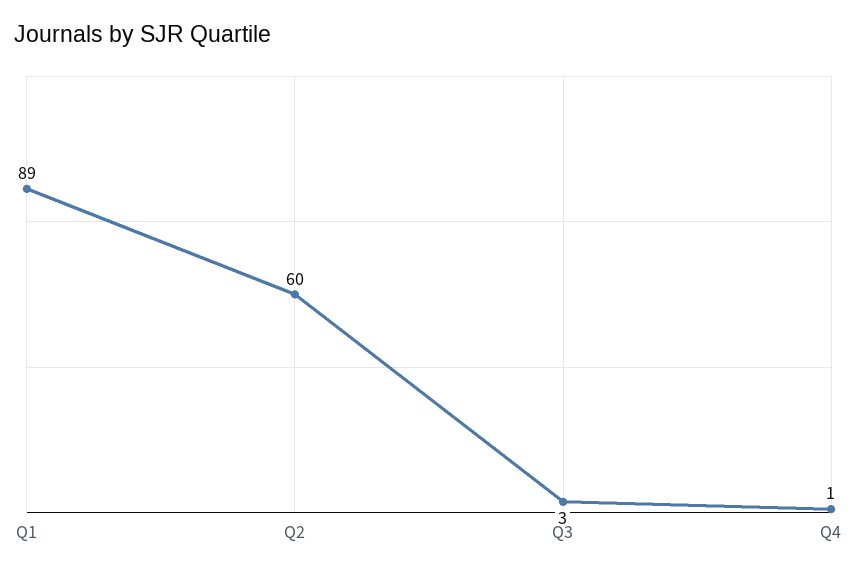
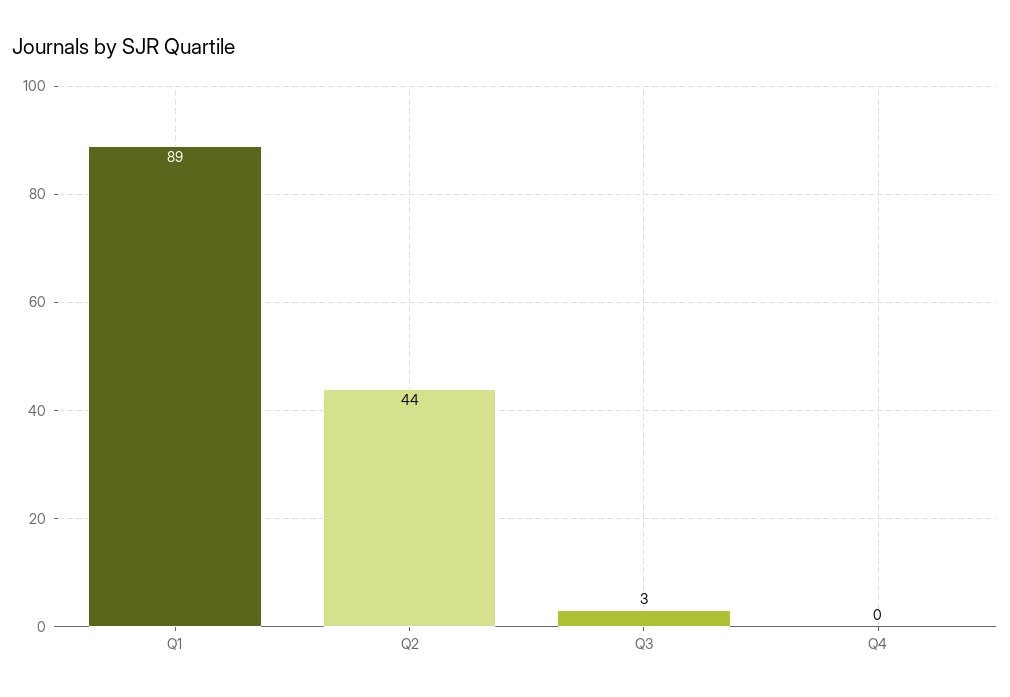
Q2: 60 -> 44
Q4: 1 -> 0

